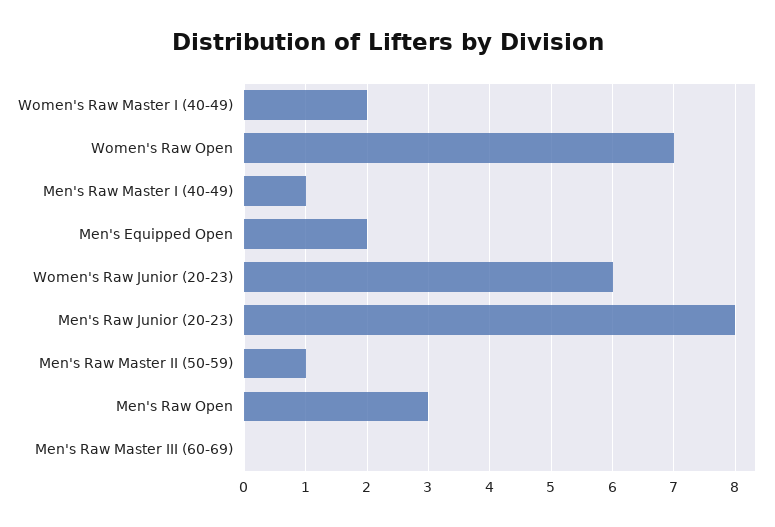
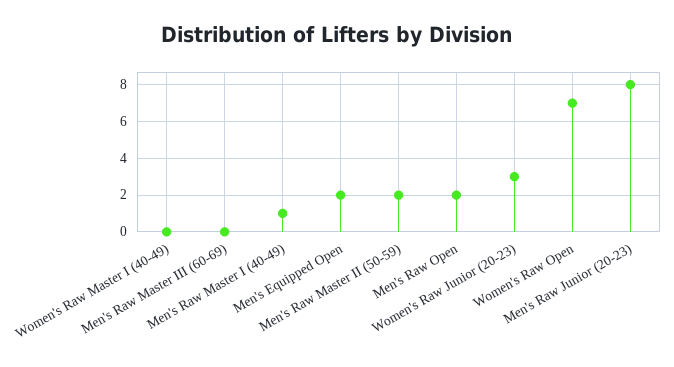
Women's Raw Master I (40-49): 2 -> 0
Women's Raw Junior (20-23): 6 -> 3
Men's Raw Master II (50-59): 1 -> 2
Men's Raw Open: 3 -> 2

